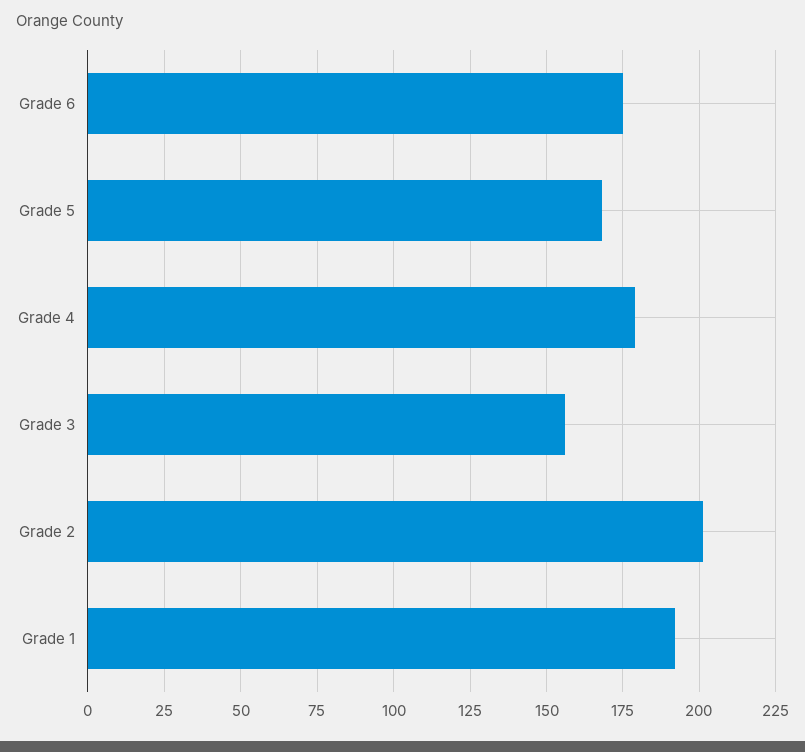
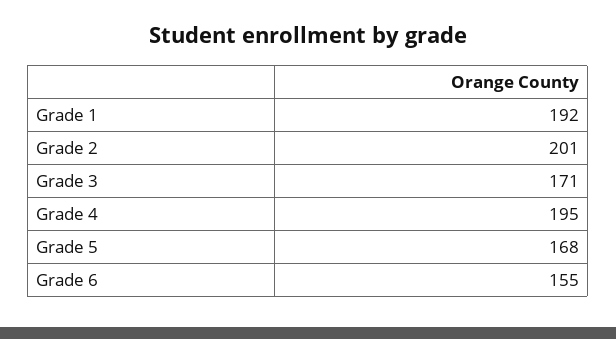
Grade 6: 175 -> 155
Grade 4: 180 -> 195
Grade 3: 155 -> 171

